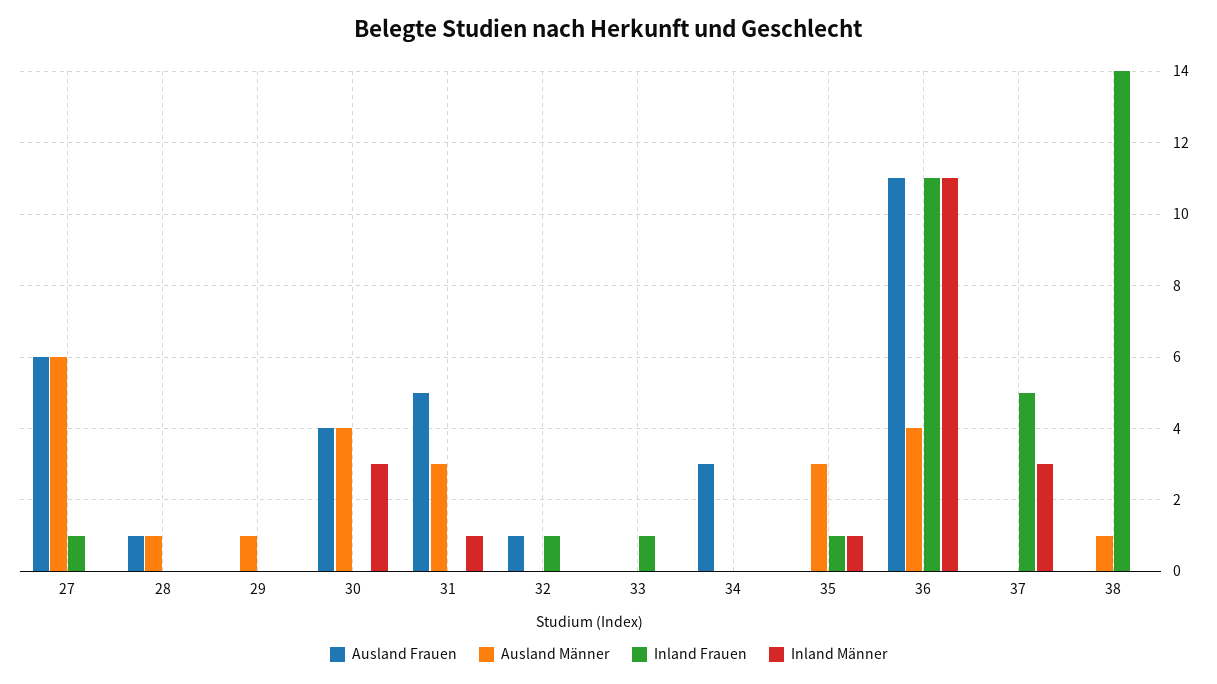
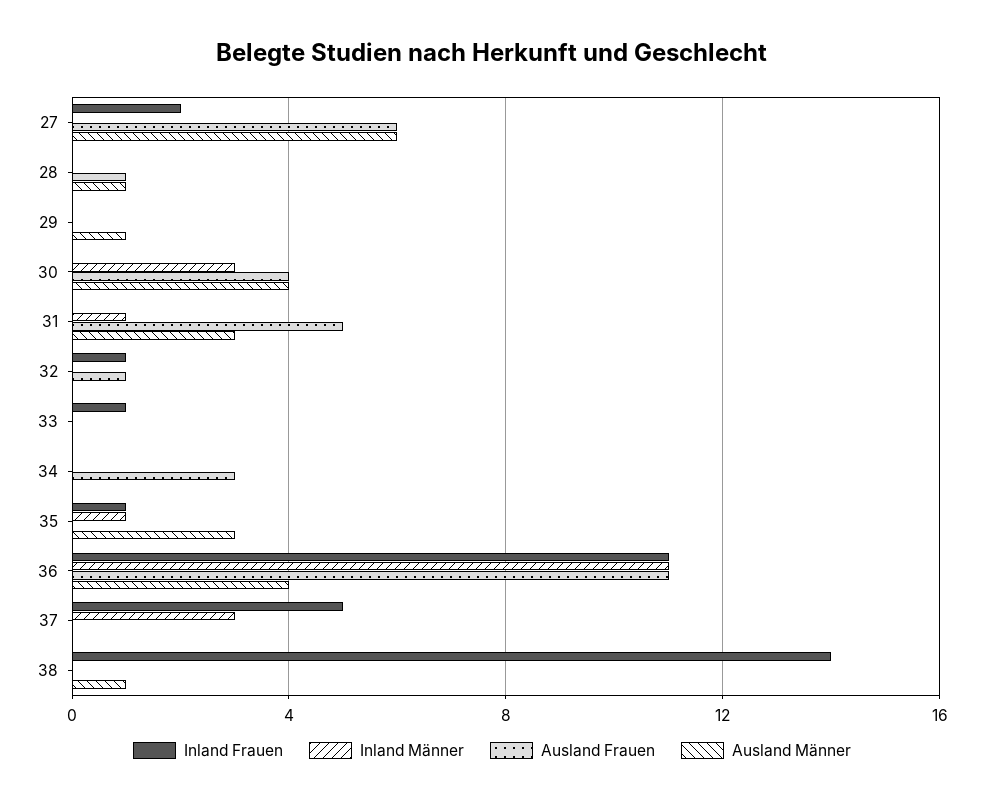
Inland Frauen, 27: 1 -> 2

